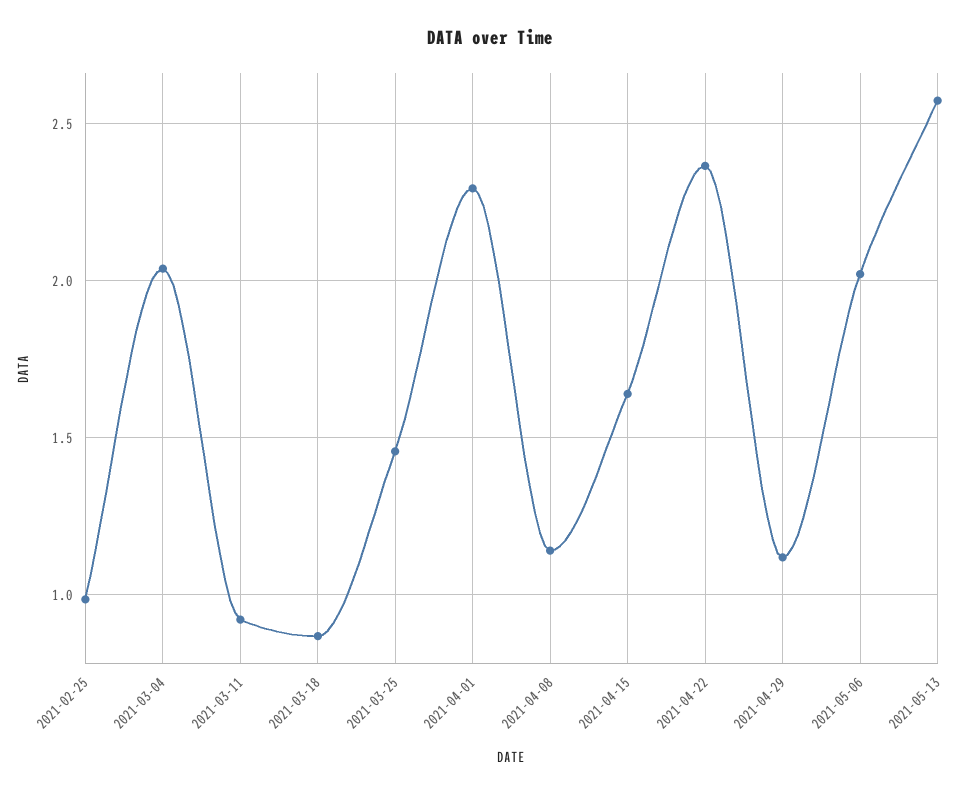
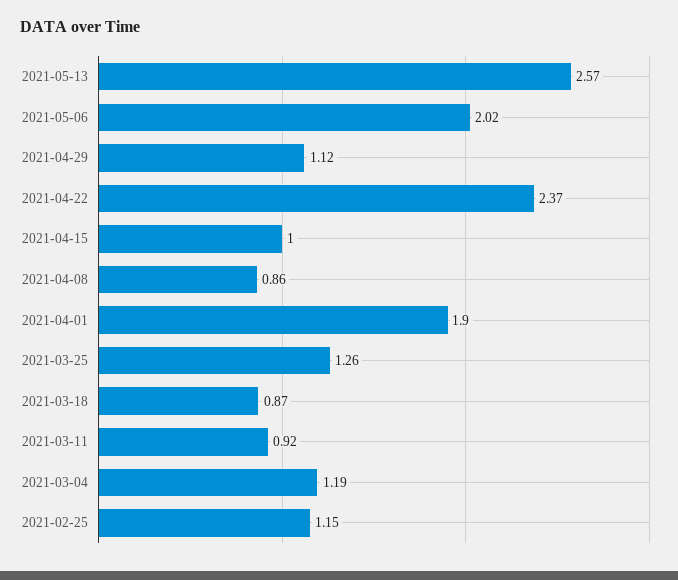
2021-02-25: 1 -> 1.15
2021-03-04: 2.05 -> 1.19
2021-03-25: 1.45 -> 1.26
2021-04-01: 2.3 -> 1.9
2021-04-08: 1.15 -> 0.86
2021-04-15: 1.65 -> 1

